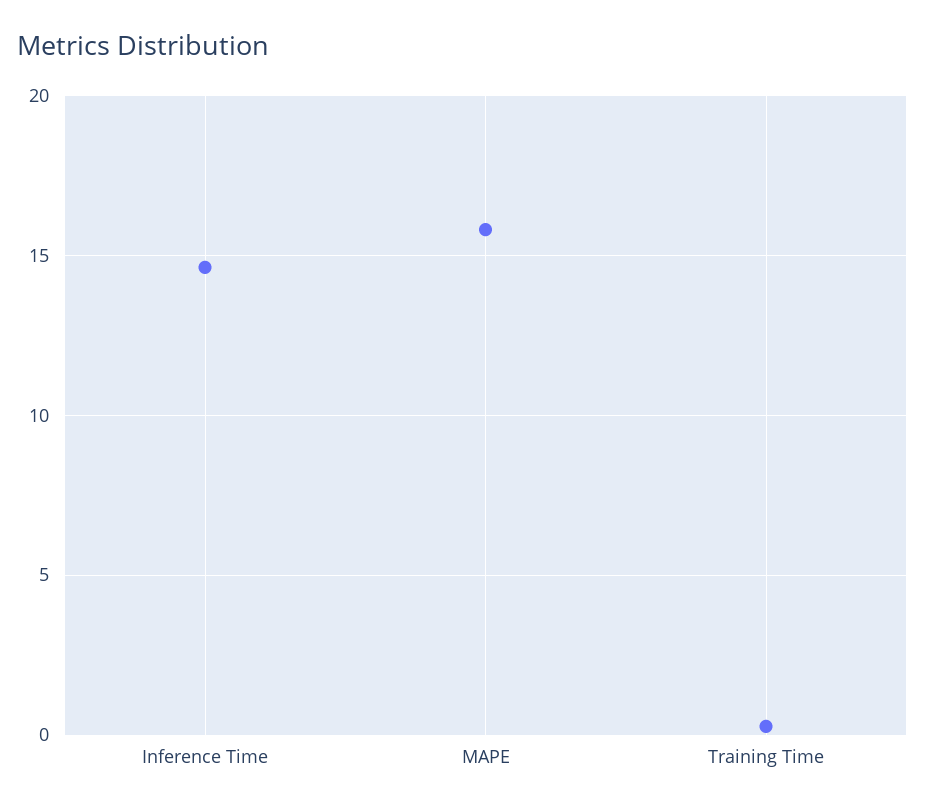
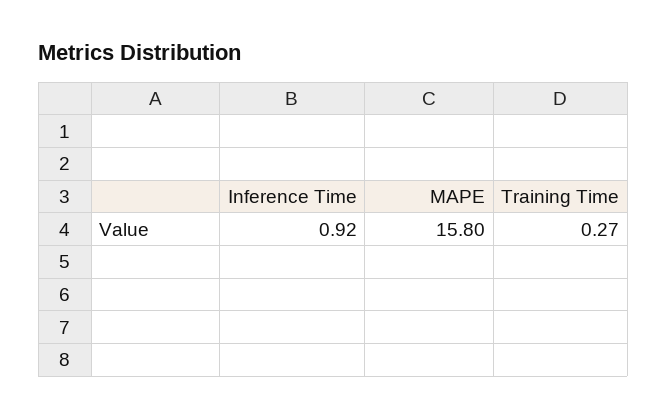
Inference Time: 14.5 -> 0.92

